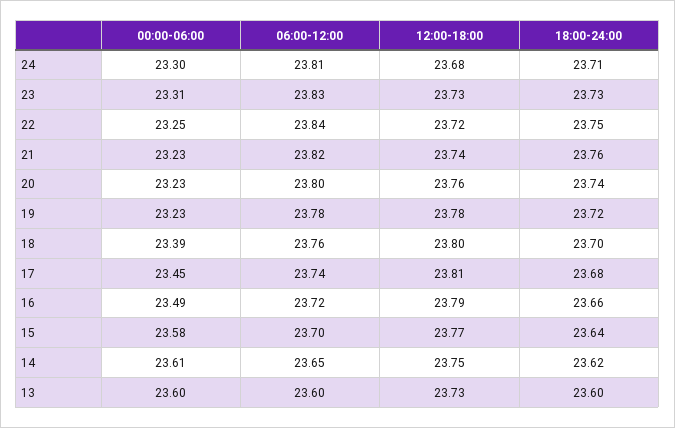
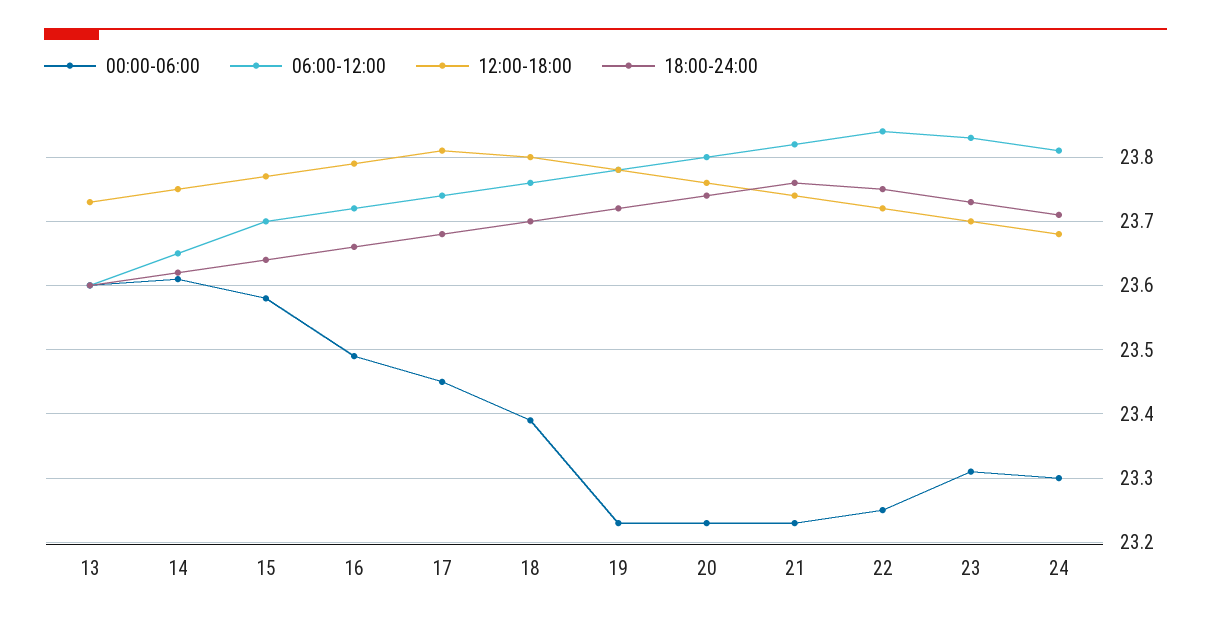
12:00-18:00, 23: 23.73 -> 23.7

